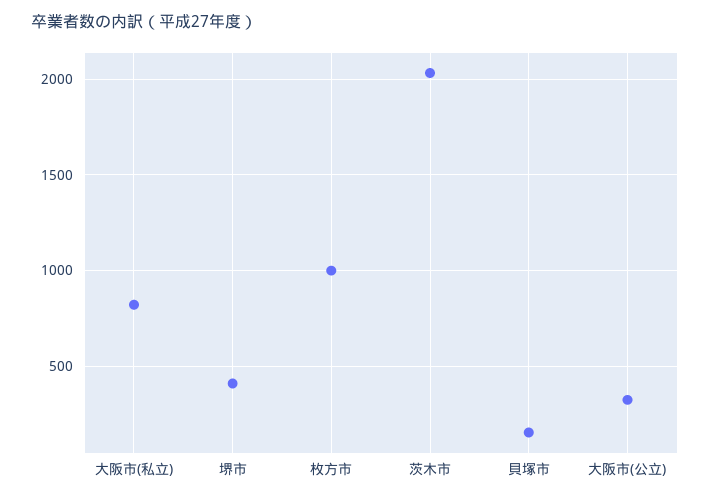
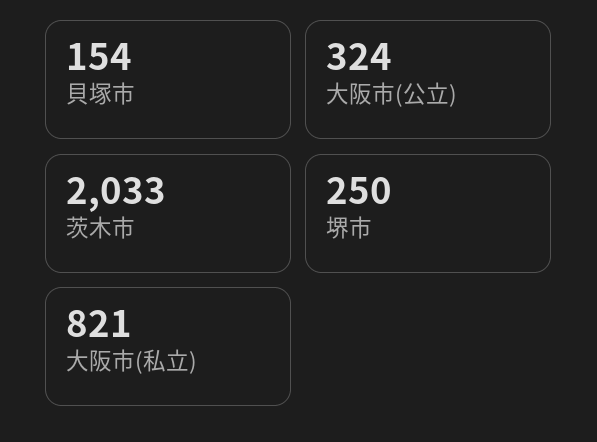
堺市: 400 -> 250
枚方市: 1000 -> none

